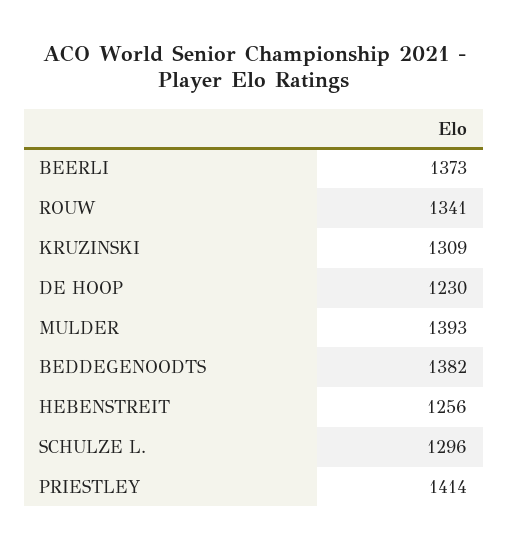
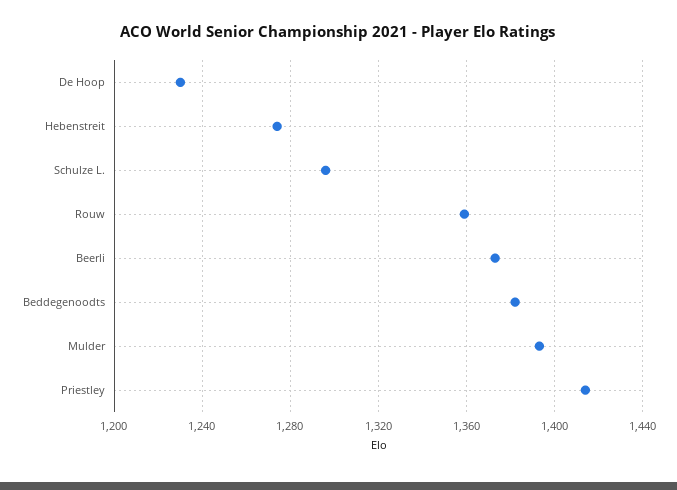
ROUW: 1341 -> 1360
KRUZINSKI: 1309 -> none
HEBENSTREIT: 1256 -> 1275

